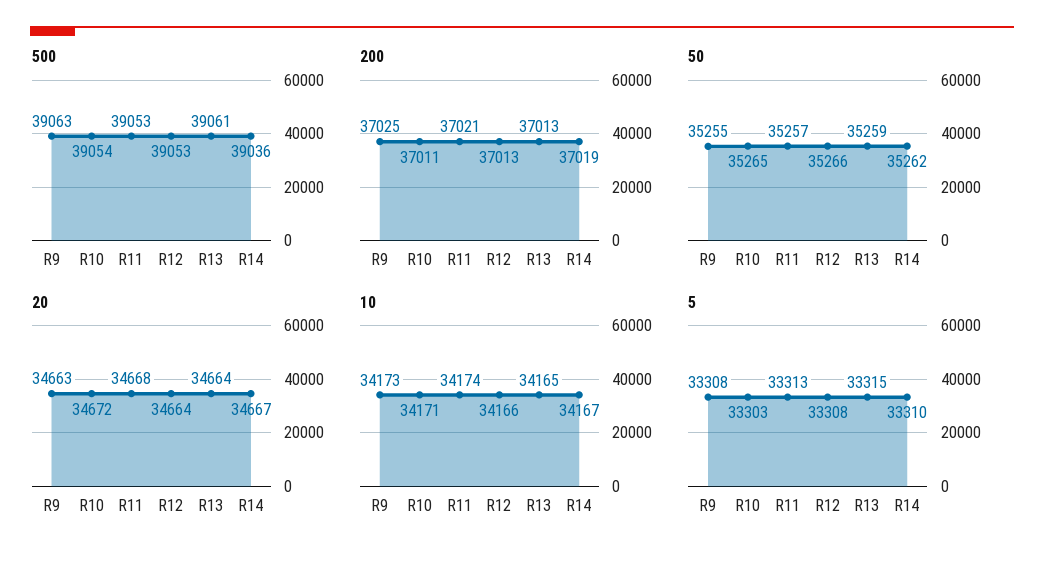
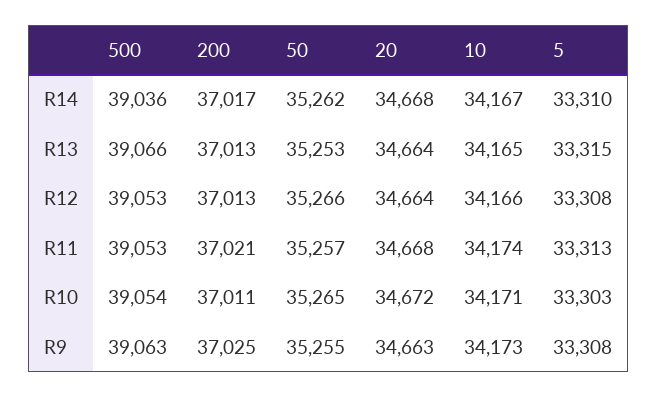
500, R13: 39061 -> 39066
200, R14: 37019 -> 37017
50, R13: 35259 -> 35253
20, R14: 34667 -> 34668

